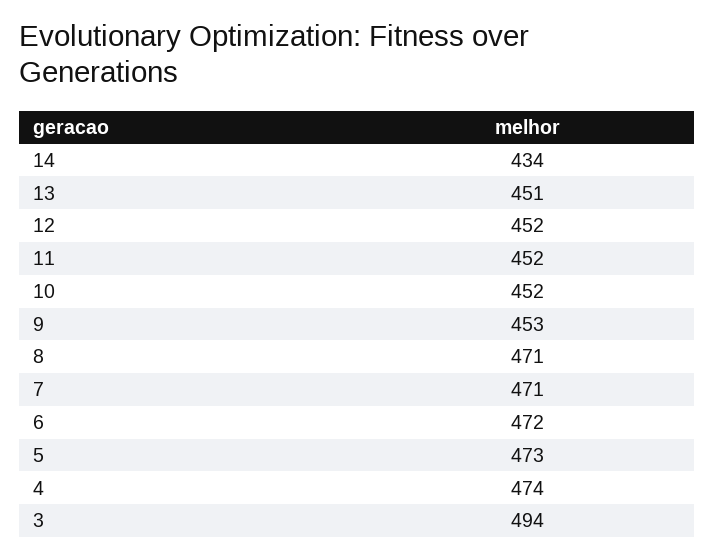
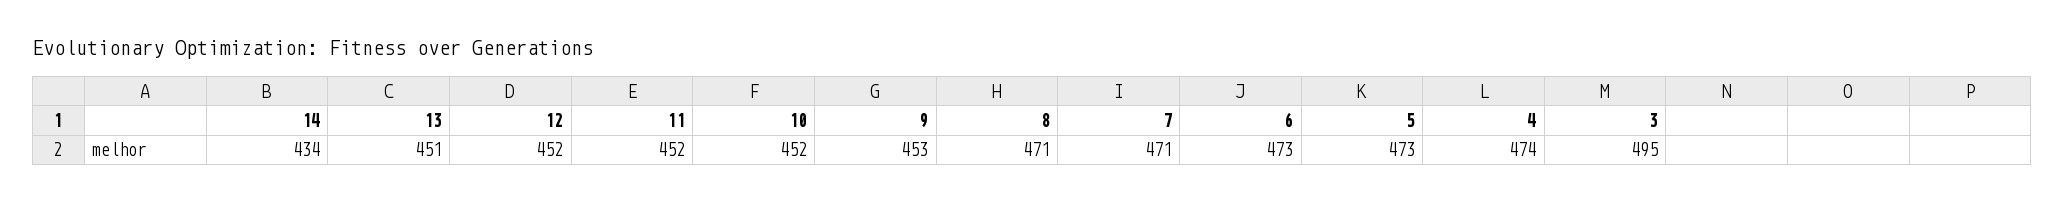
6: 472 -> 473
3: 494 -> 495

